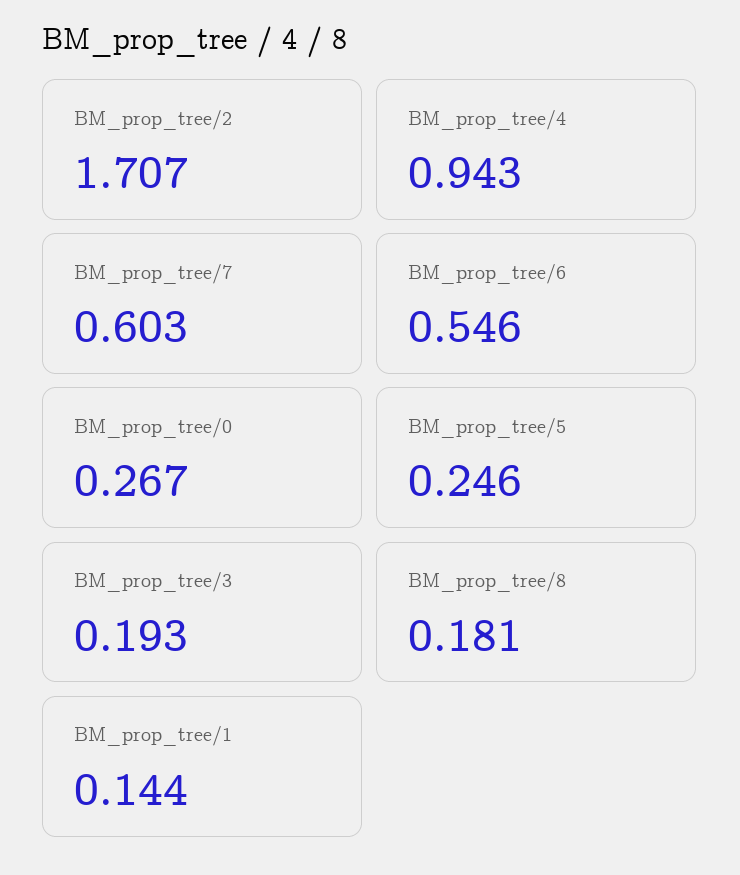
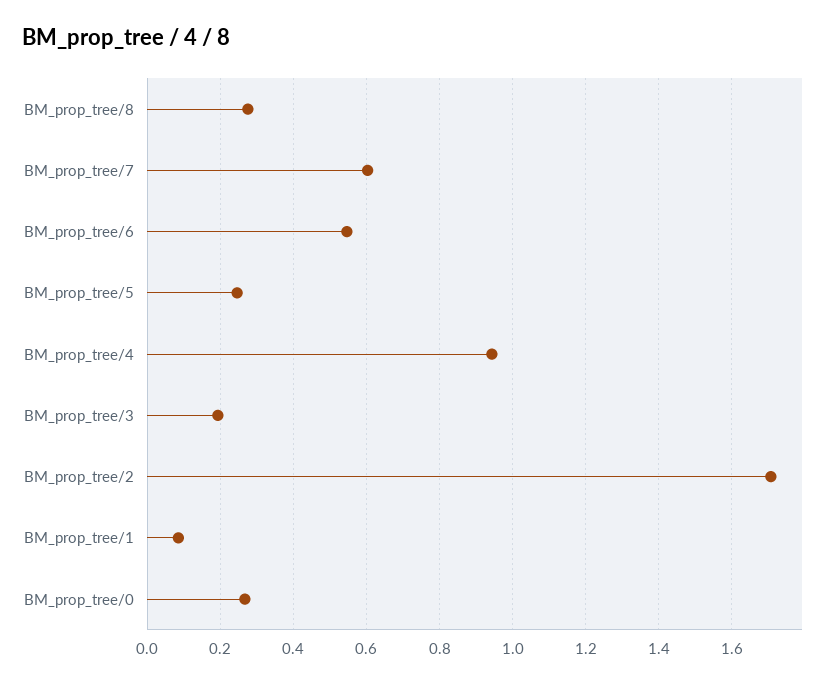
BM_prop_tree/8: 0.181 -> 0.28
BM_prop_tree/1: 0.144 -> 0.08

